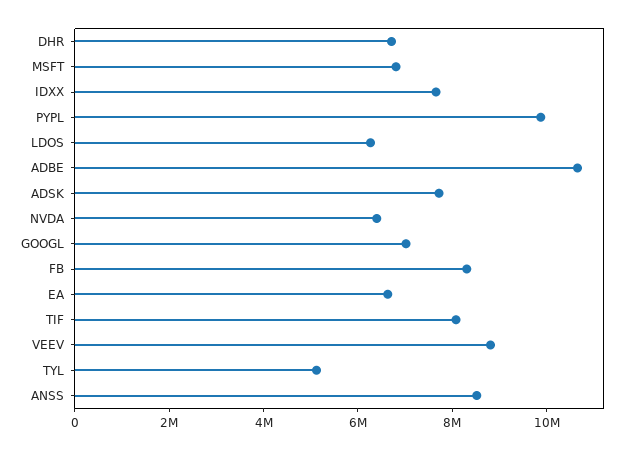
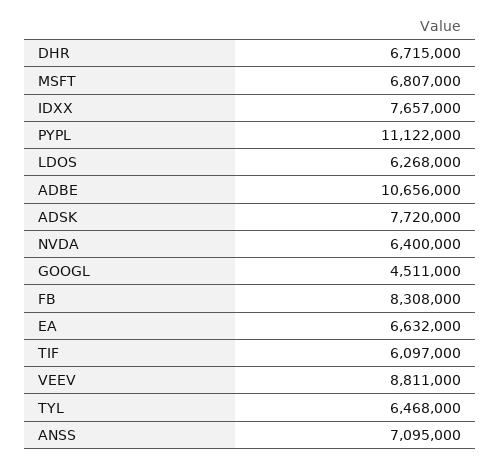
PYPL: 10000000 -> 11122000
GOOGL: 7000000 -> 4511000
TIF: 8000000 -> 6097000
TYL: 5000000 -> 6468000
ANSS: 8500000 -> 7095000

